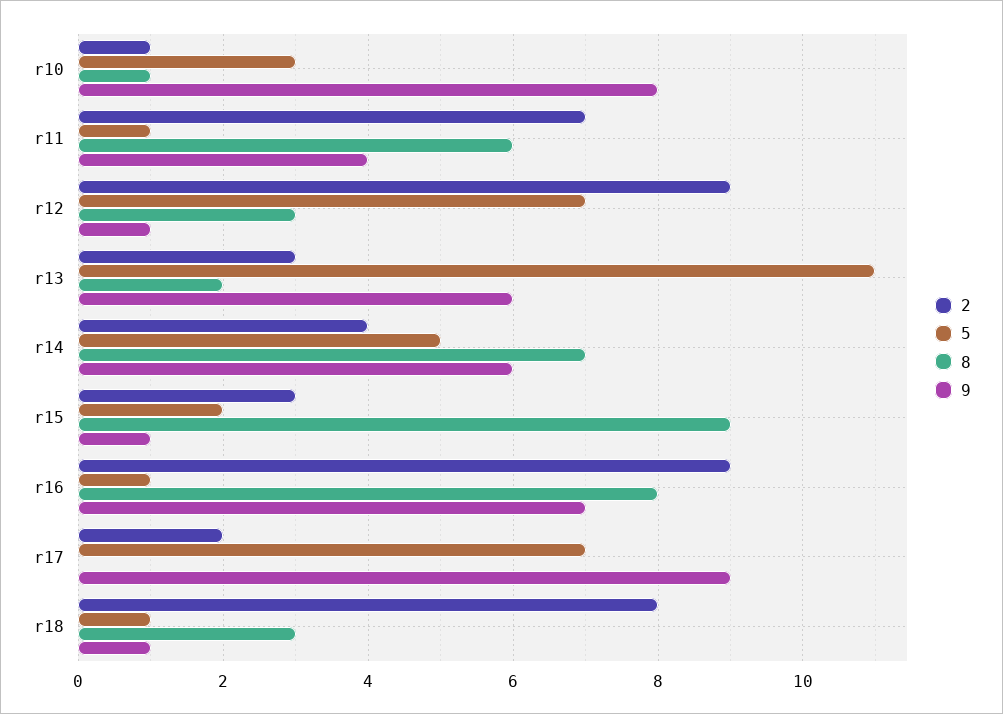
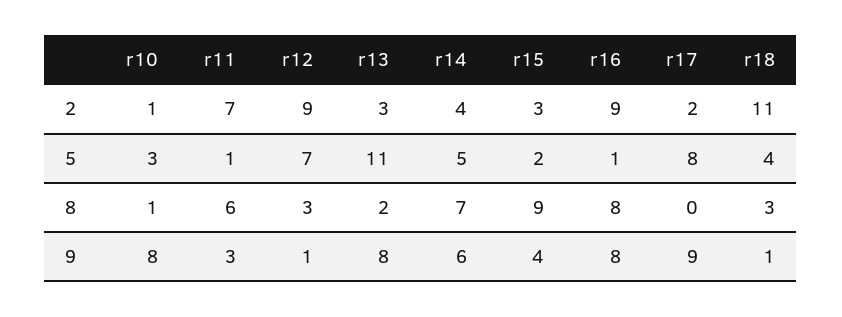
9, r11: 4 -> 3
9, r13: 6 -> 8
9, r15: 1 -> 4
9, r16: 7 -> 8
5, r17: 7 -> 8
2, r18: 8 -> 11
5, r18: 1 -> 4

